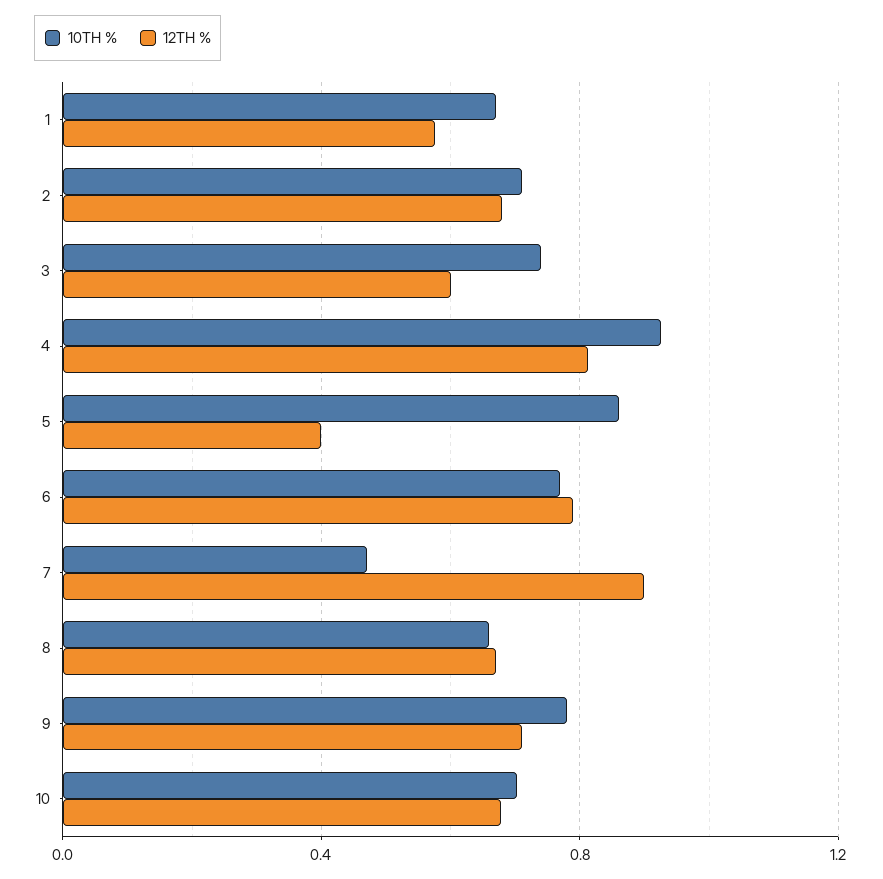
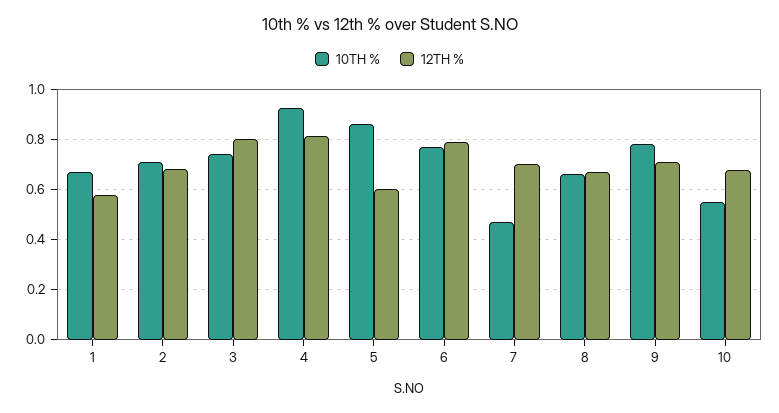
12TH %, 3: 0.6 -> 0.8
12TH %, 5: 0.4 -> 0.6
12TH %, 7: 0.9 -> 0.7
10TH %, 10: 0.7 -> 0.55

